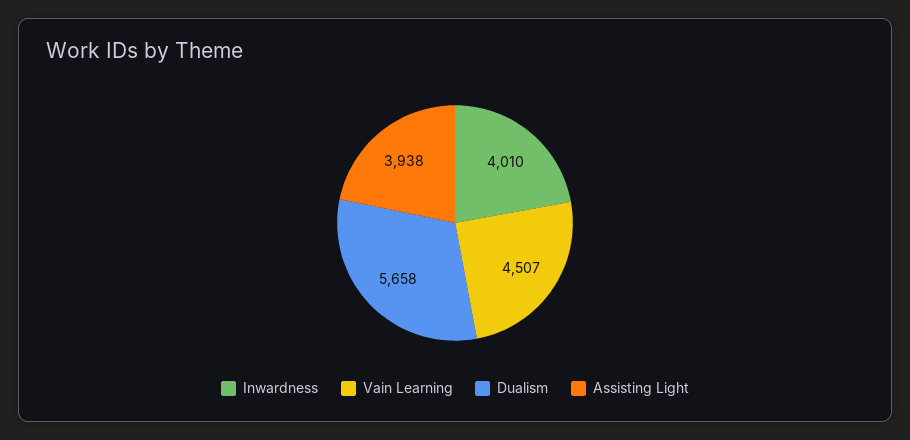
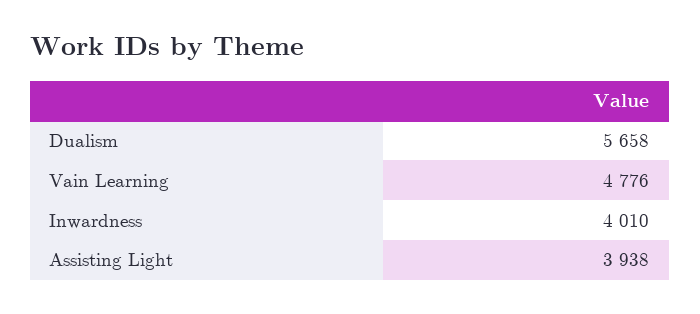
Vain Learning: 4507 -> 4776

